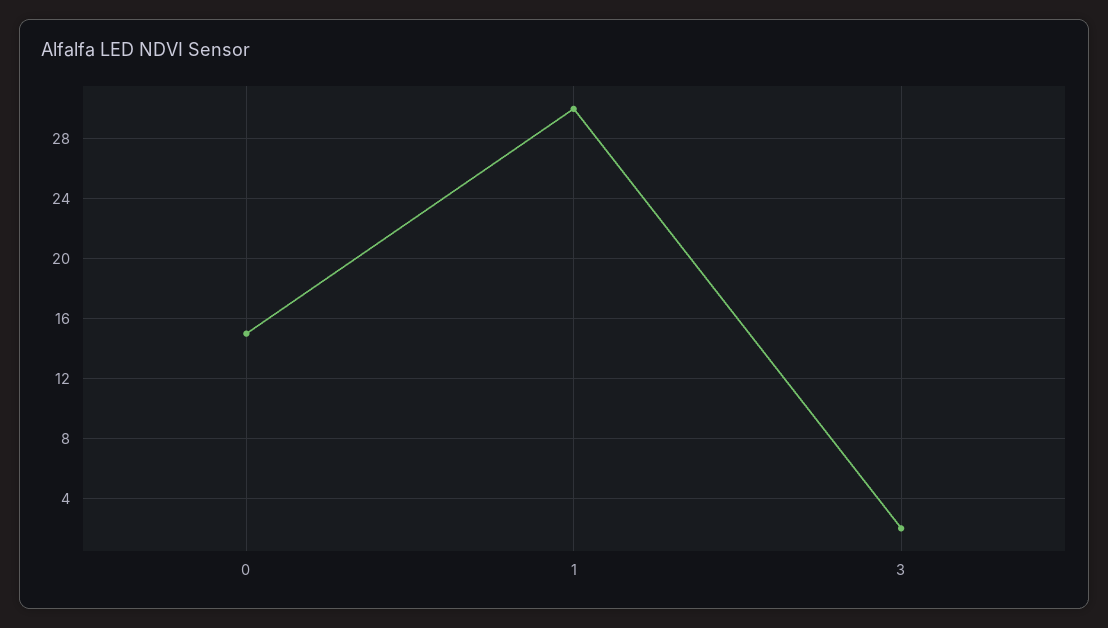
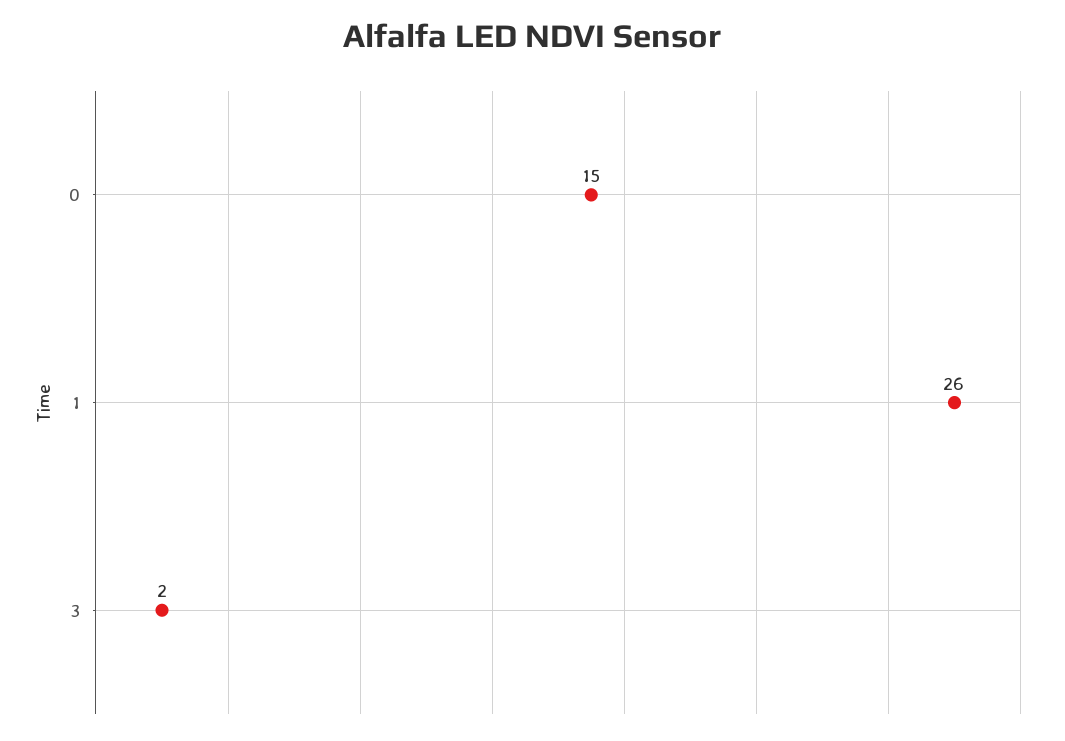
1: 30 -> 26

